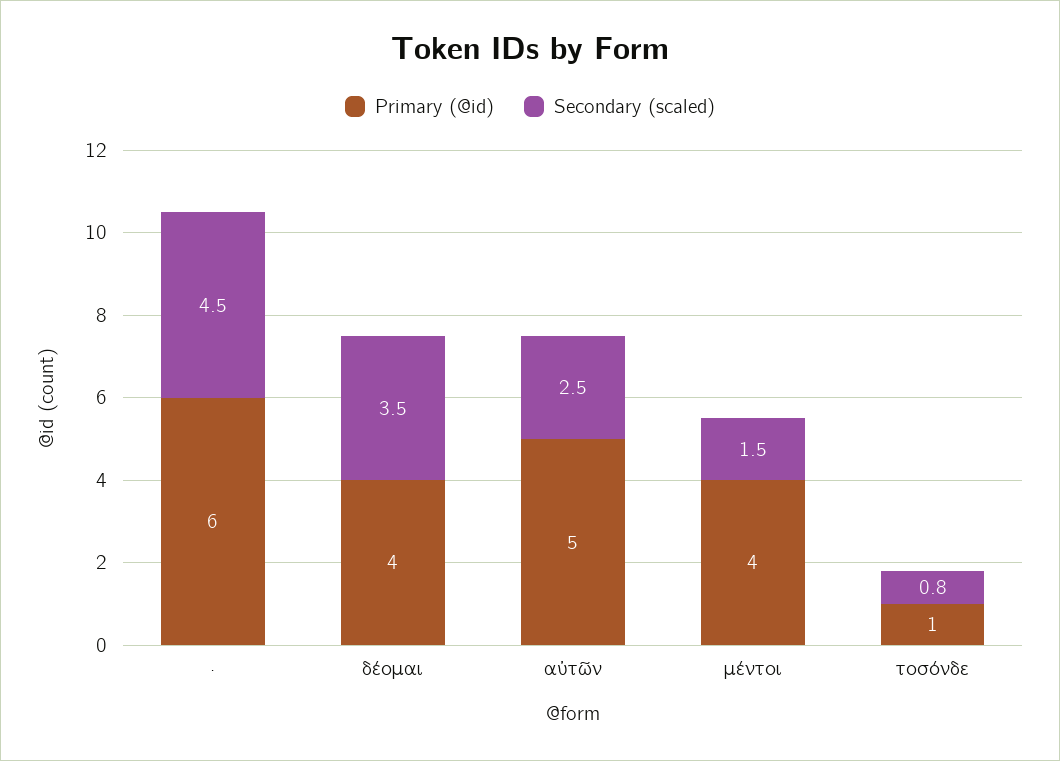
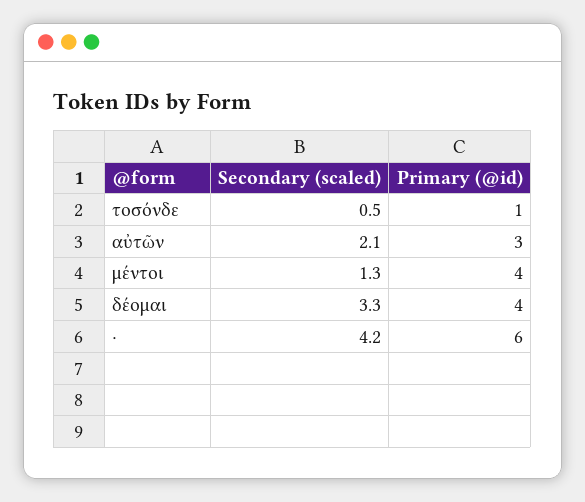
Secondary (scaled), ·: 4.5 -> 4.2
Secondary (scaled), δέομαι: 3.5 -> 3.3
Primary (@id), αὐτῶν: 5 -> 3
Secondary (scaled), αὐτῶν: 2.5 -> 2.1
Secondary (scaled), μέντοι: 1.5 -> 1.3
Secondary (scaled), τοσόνδε: 0.8 -> 0.5

